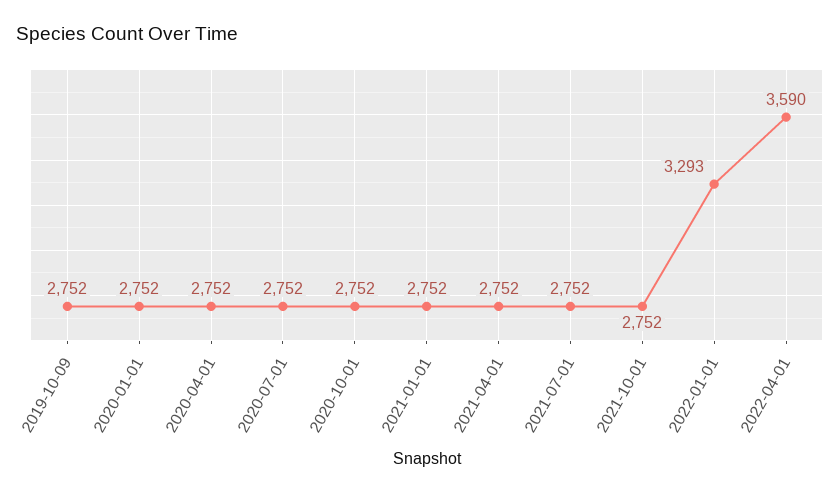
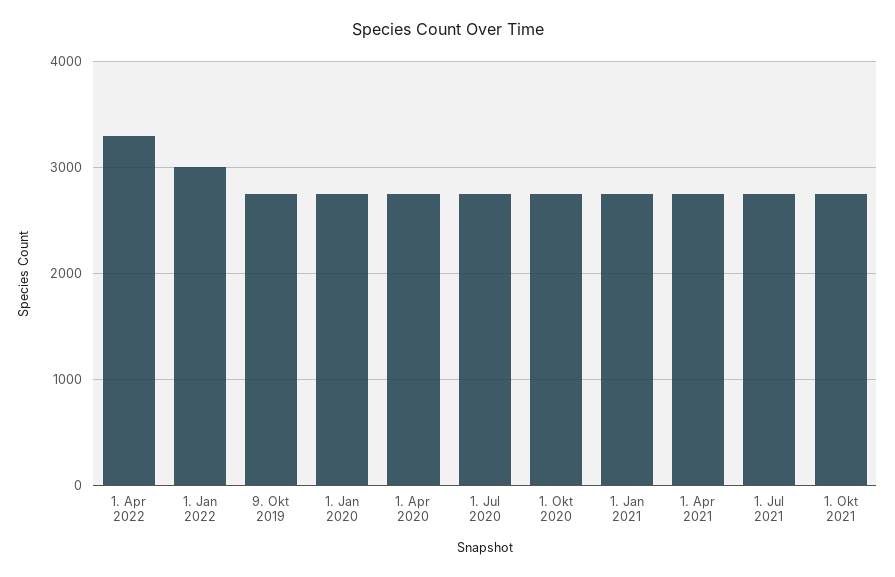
2022-01-01: 3293 -> 3000
2022-04-01: 3590 -> 3300

